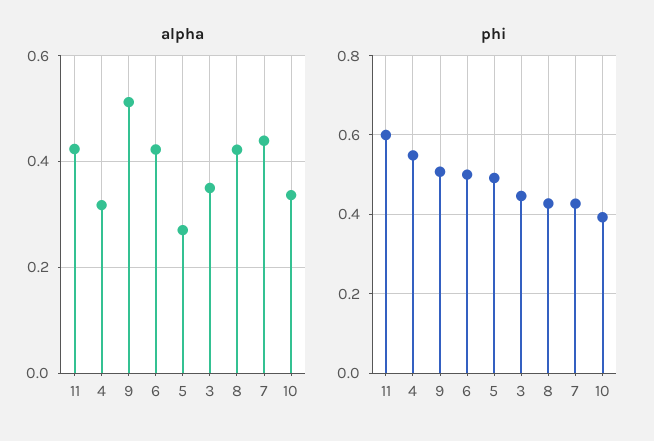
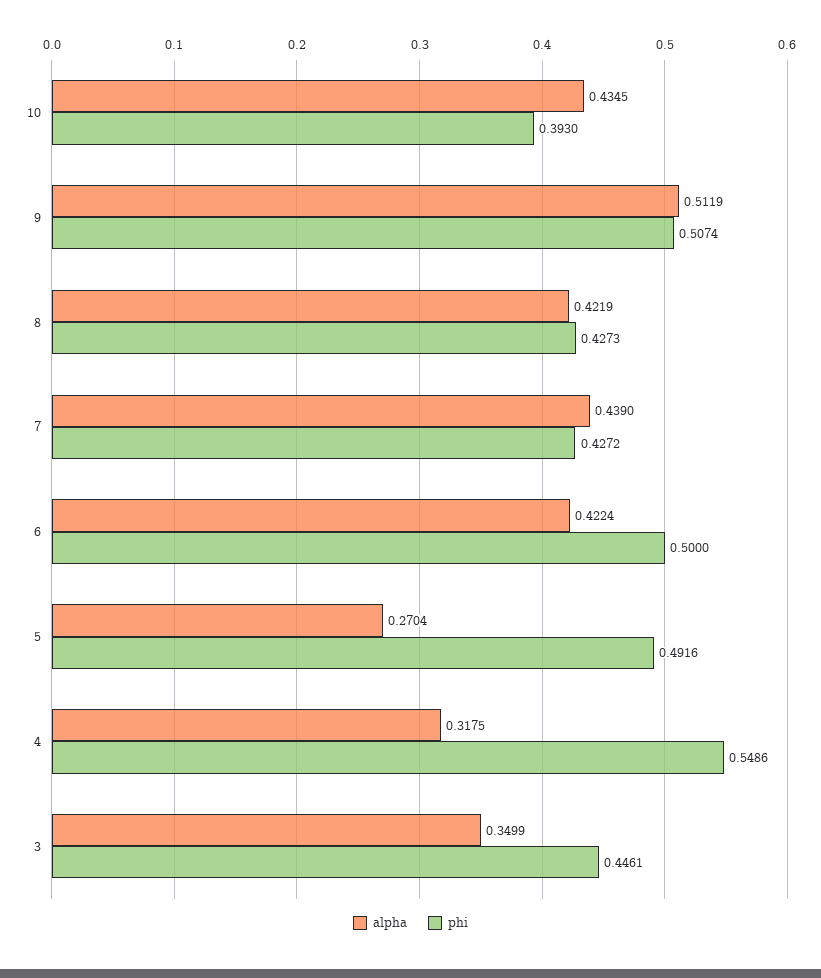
alpha, 11: 0.42 -> none
alpha, 10: 0.34 -> 0.4345
phi, 11: 0.6 -> none

